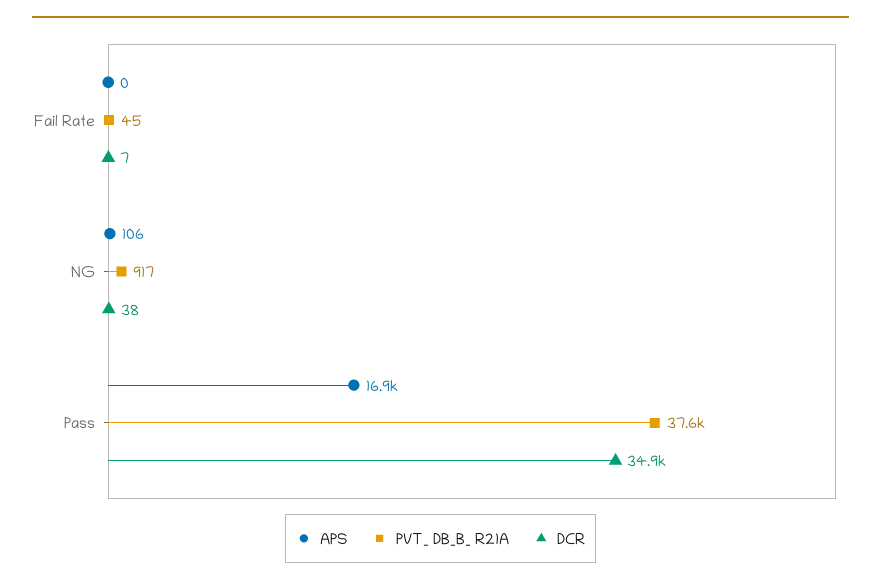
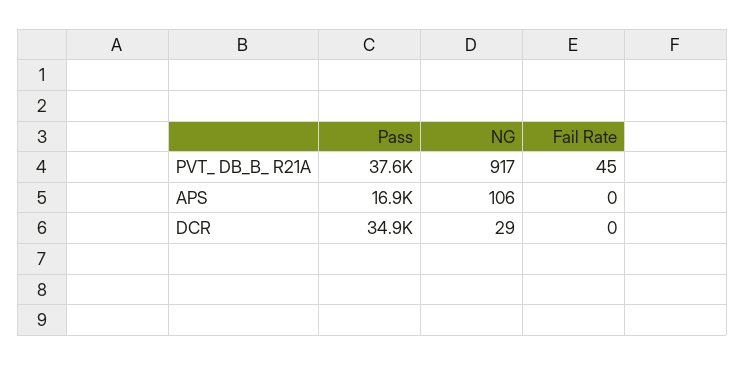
DCR, Fail Rate: 7 -> 0
DCR, NG: 38 -> 29

